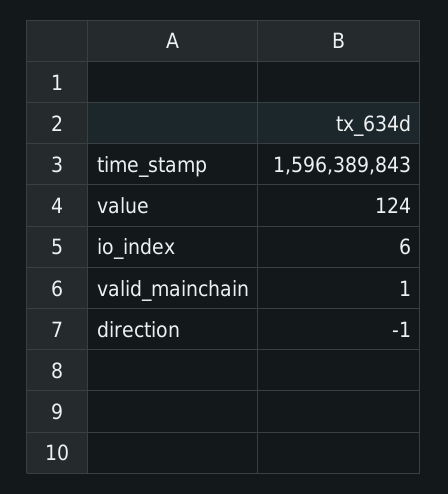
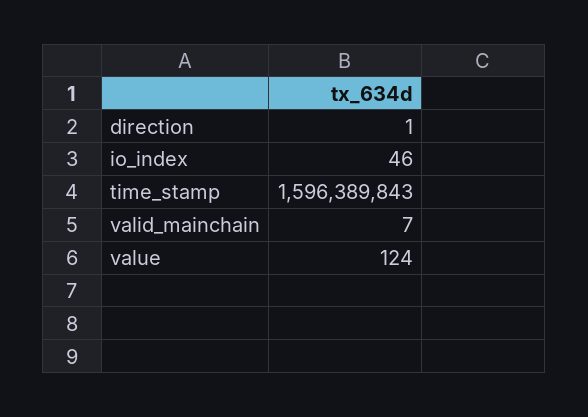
io_index: 6 -> 46
valid_mainchain: 1 -> 7
direction: -1 -> 1

